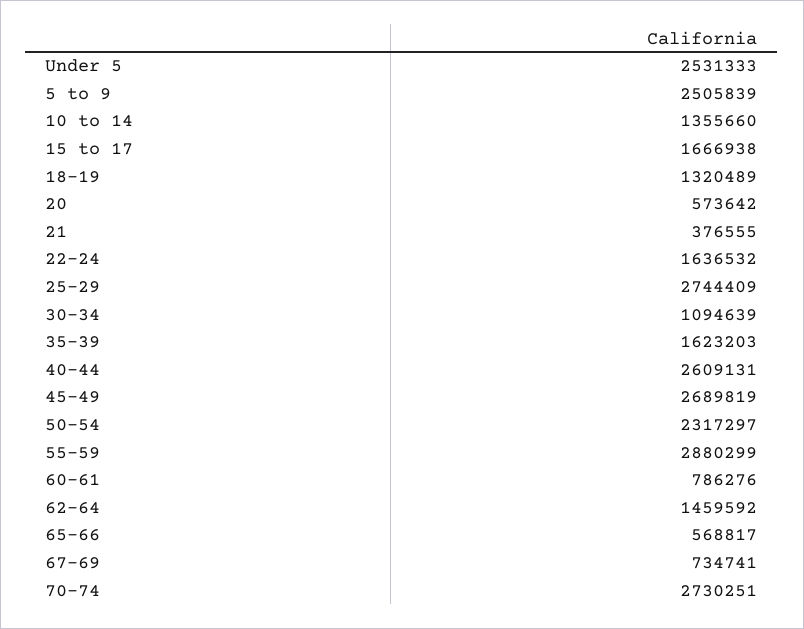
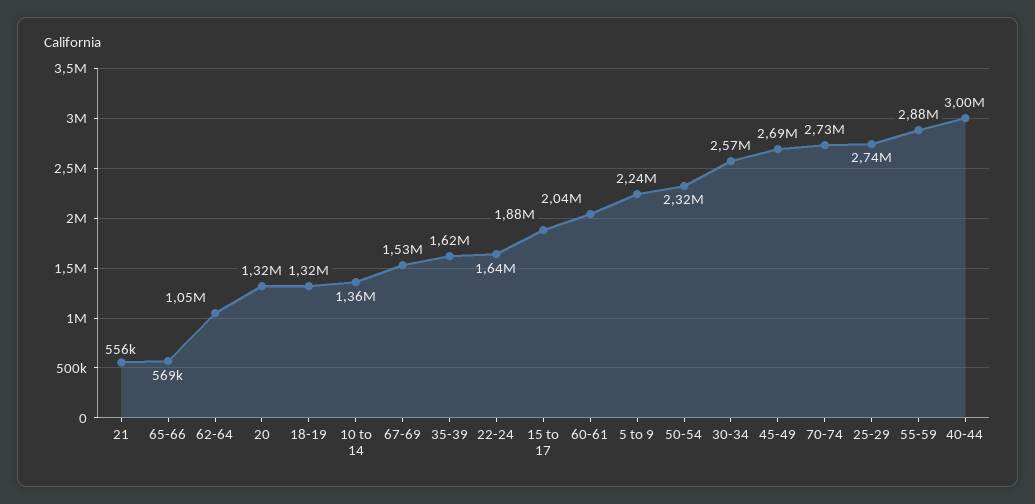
Under 5: 2531333 -> none
5 to 9: 2505839 -> 2240000
15 to 17: 1666938 -> 1880000
20: 573642 -> 1320000
21: 376555 -> 556000
30-34: 1094639 -> 2570000
40-44: 2609131 -> 3000000
60-61: 786276 -> 2040000
62-64: 1459592 -> 1050000
67-69: 734741 -> 1530000

